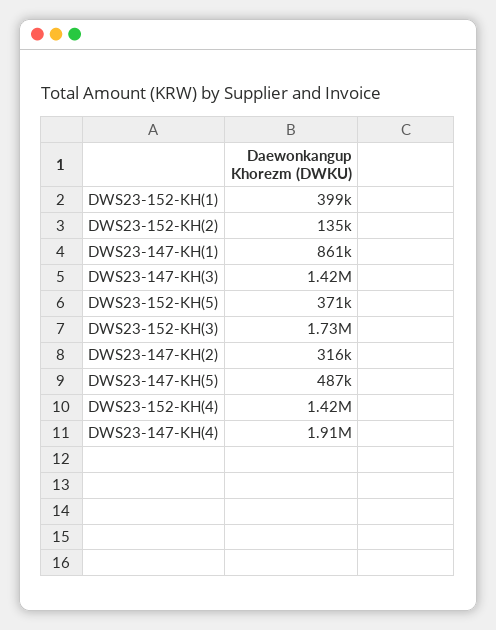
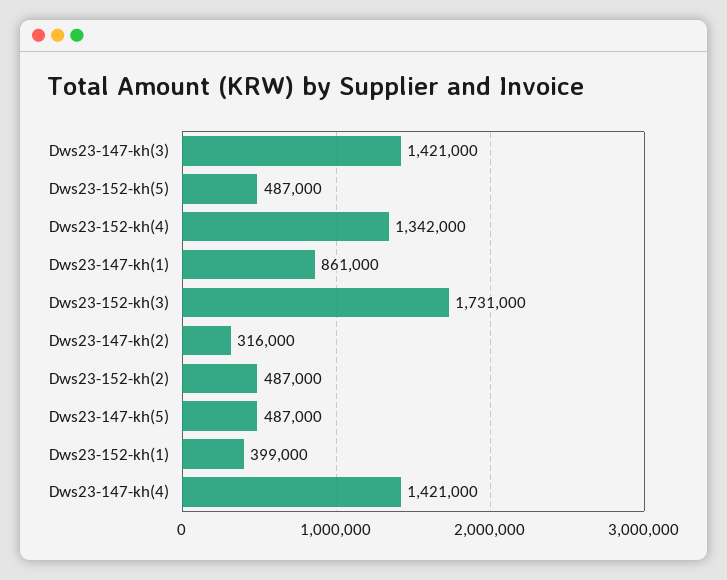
DWS23-152-KH(2): 135000 -> 487000
DWS23-152-KH(5): 371000 -> 487000
DWS23-152-KH(4): 1420000 -> 1342000
DWS23-147-KH(4): 1910000 -> 1421000

